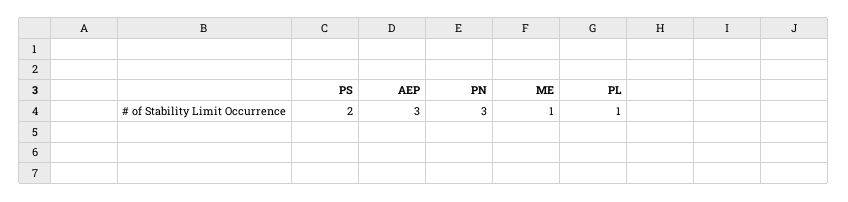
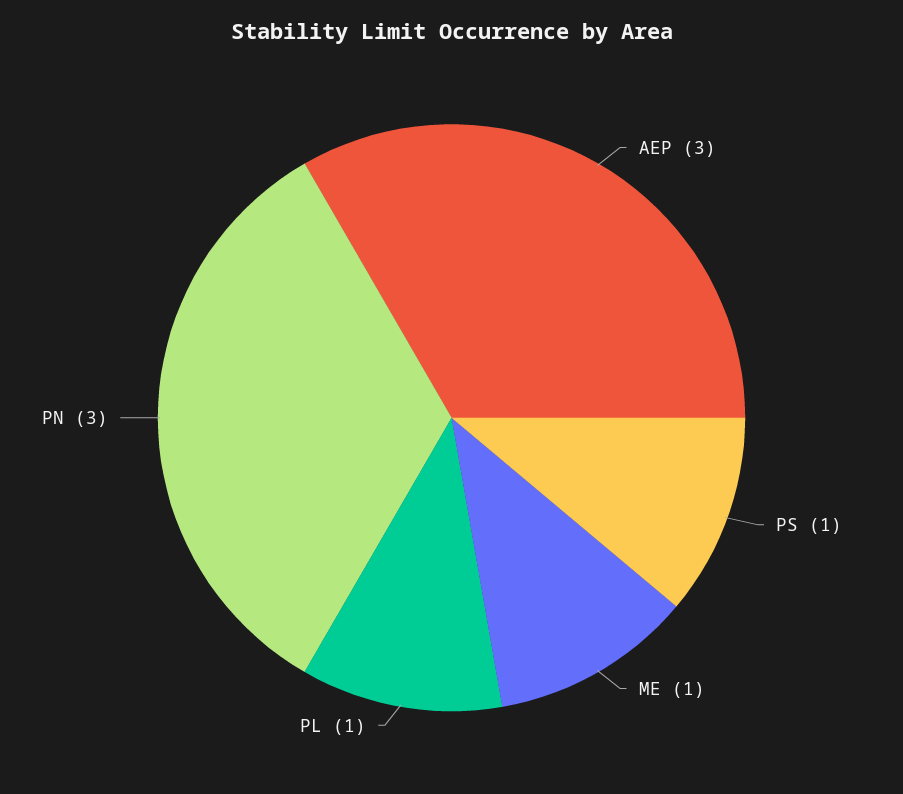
PS: 2 -> 1

